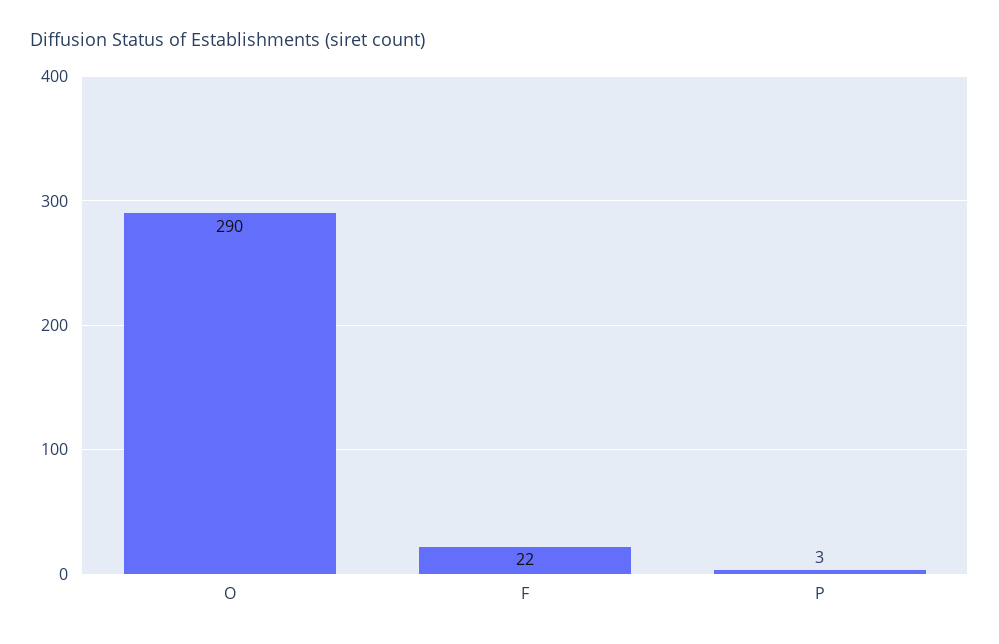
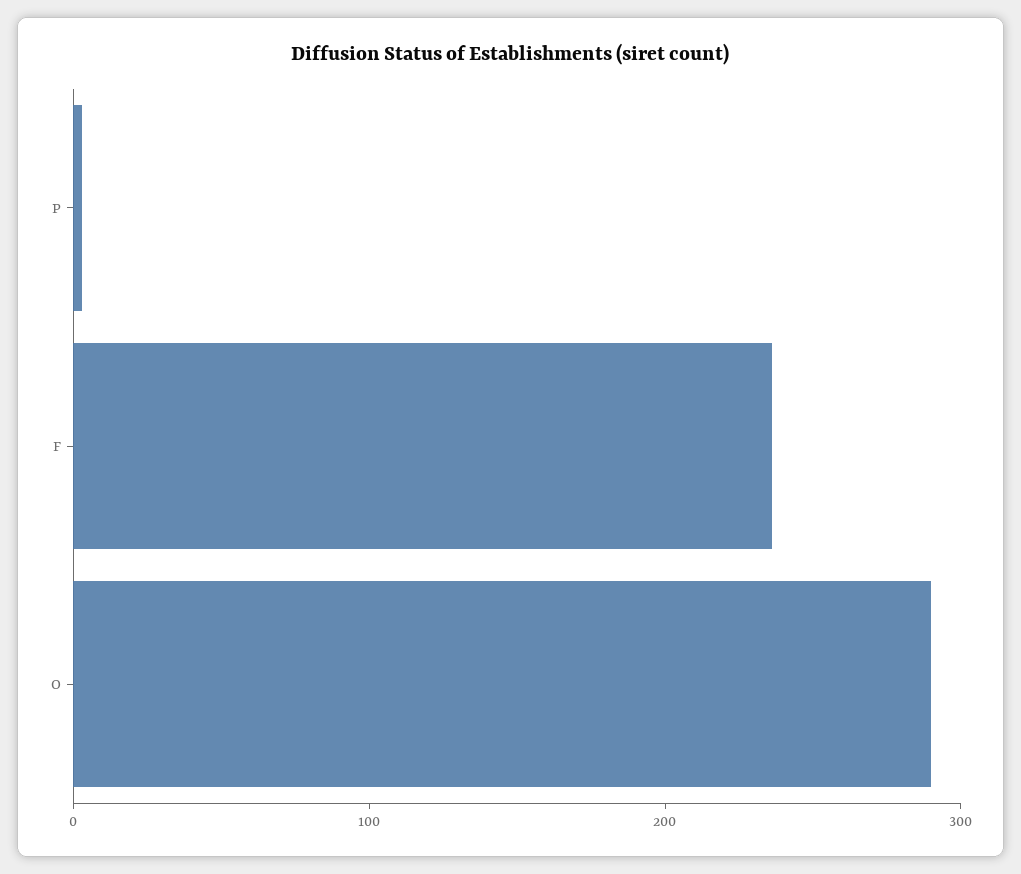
F: 22 -> 240

